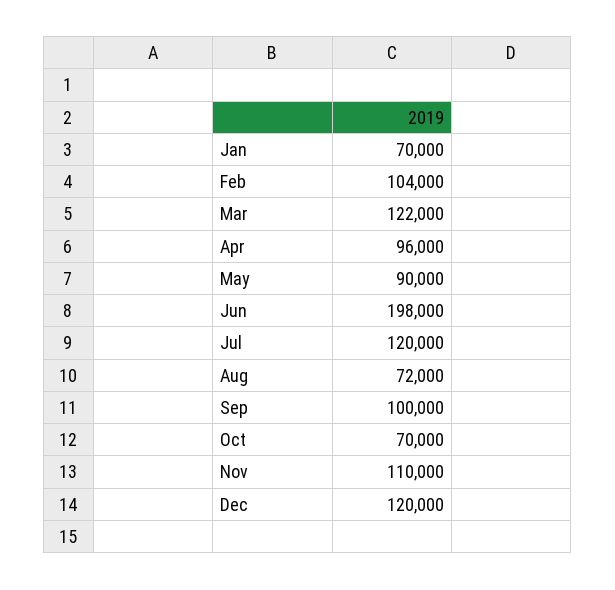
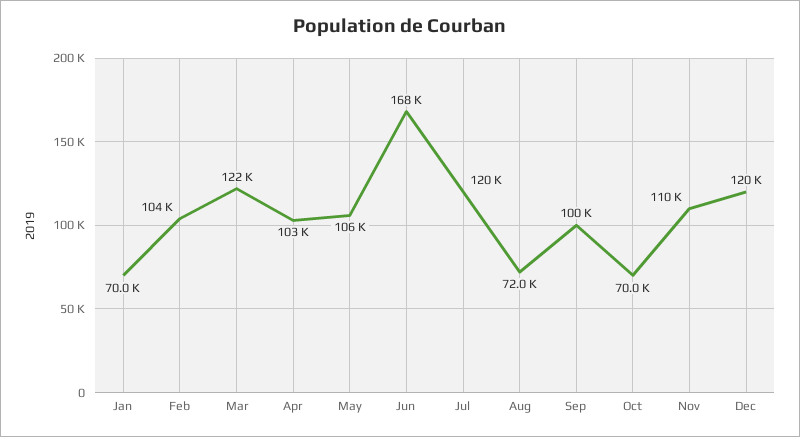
Apr: 96000 -> 103000
May: 90000 -> 106000
Jun: 198000 -> 168000

